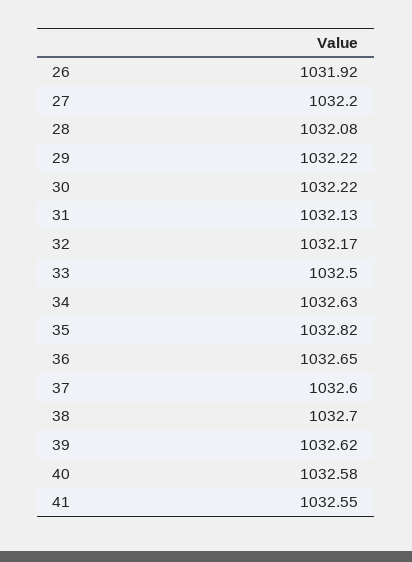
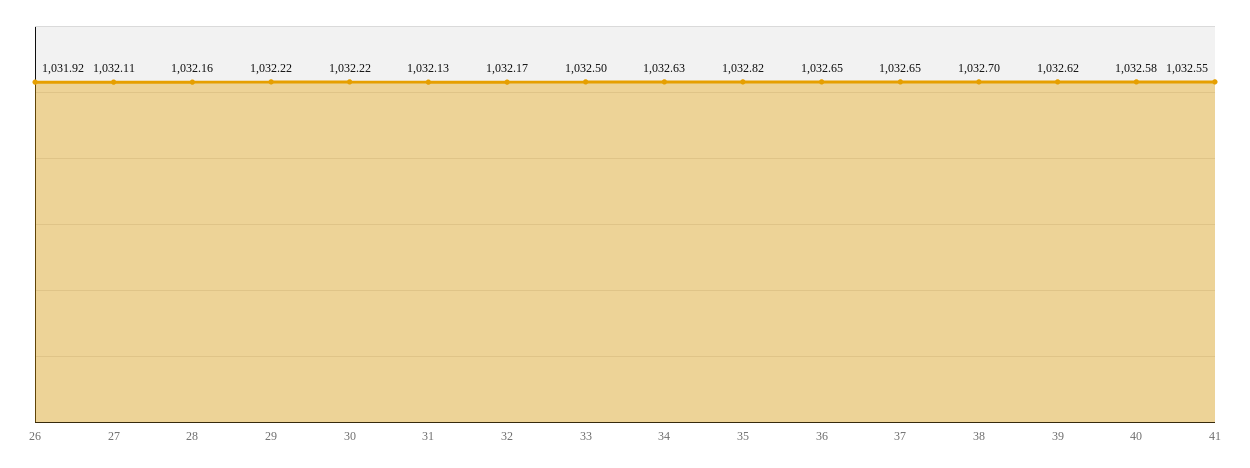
27: 1032.2 -> 1032.11
28: 1032.08 -> 1032.16
37: 1032.6 -> 1032.65

